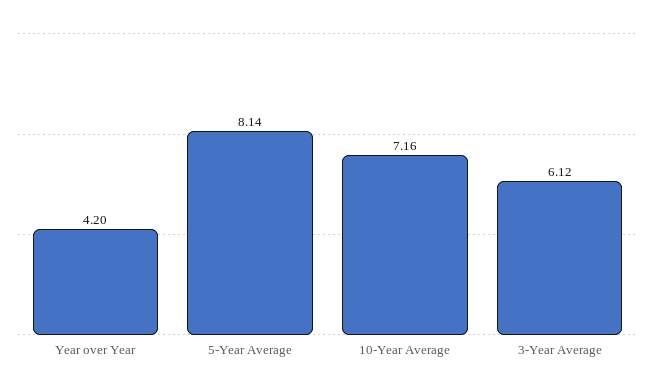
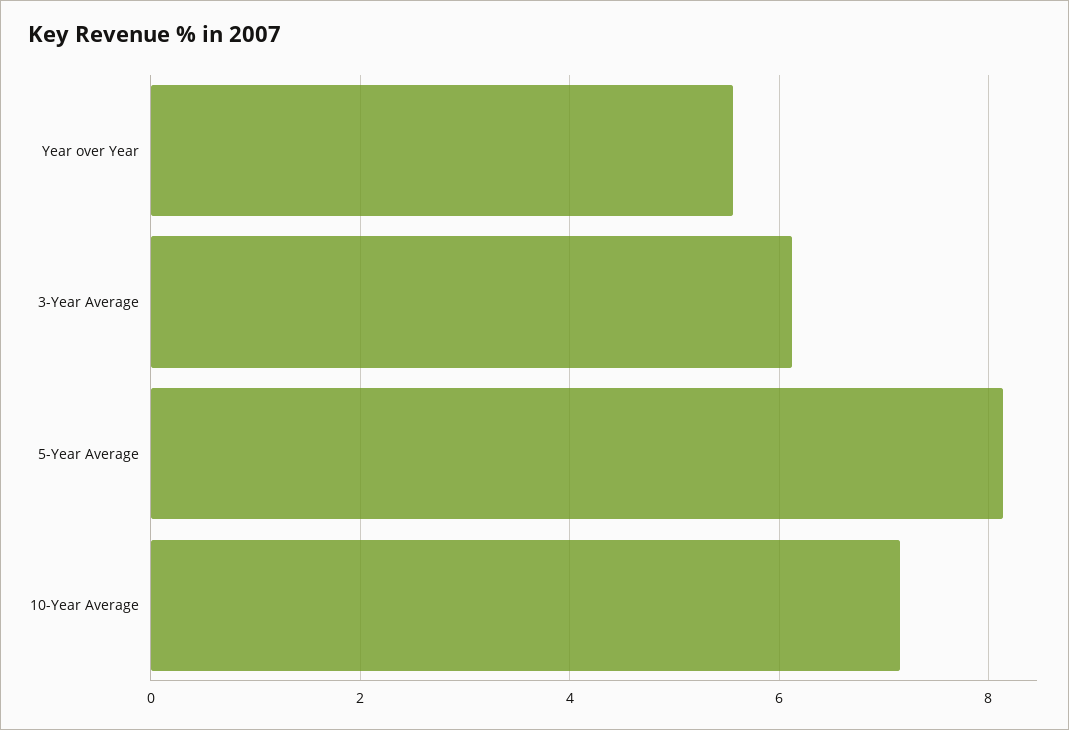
Year over Year: 4.2 -> 5.6

